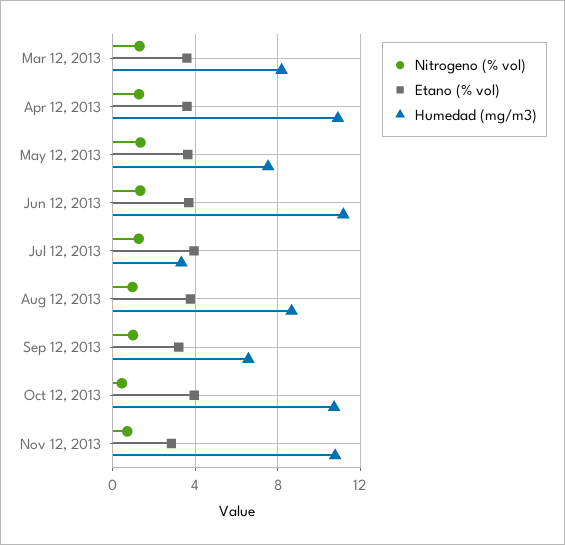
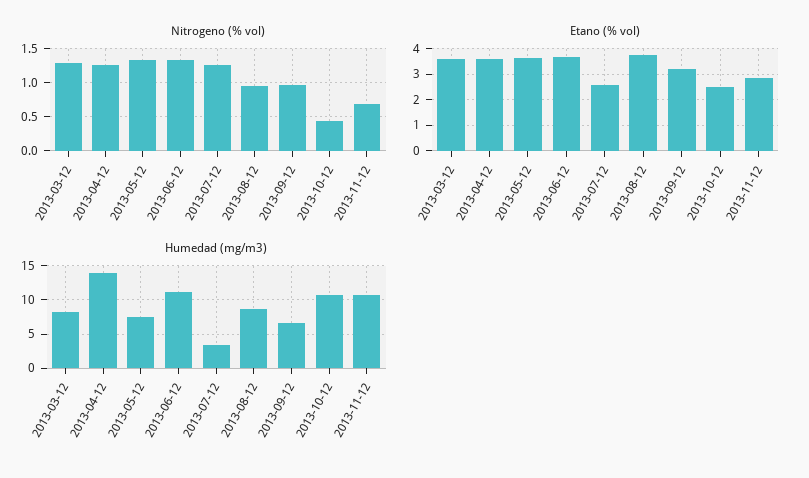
Humedad (mg/m3), Apr 12, 2013: 11 -> 14
Etano (% vol), Jul 12, 2013: 4 -> 2.5
Etano (% vol), Oct 12, 2013: 4 -> 2.5

